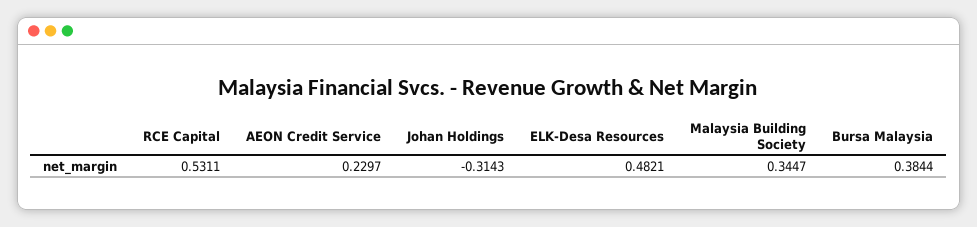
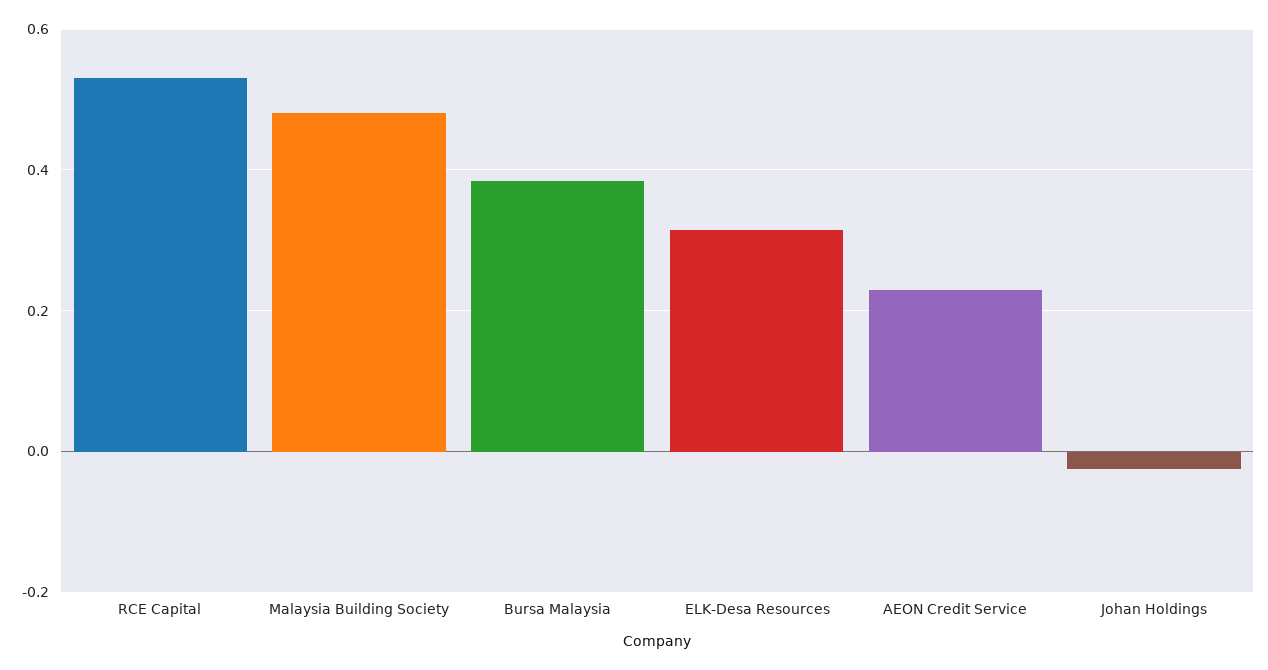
Johan Holdings: -0.3143 -> -0.02
ELK-Desa Resources: 0.4821 -> 0.32
Malaysia Building Society: 0.3447 -> 0.48

